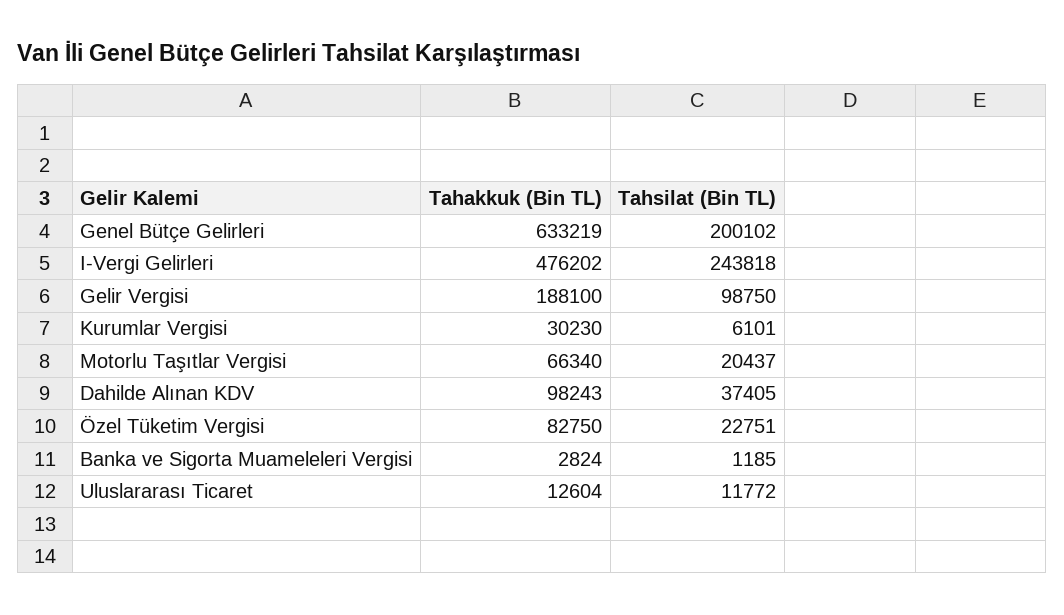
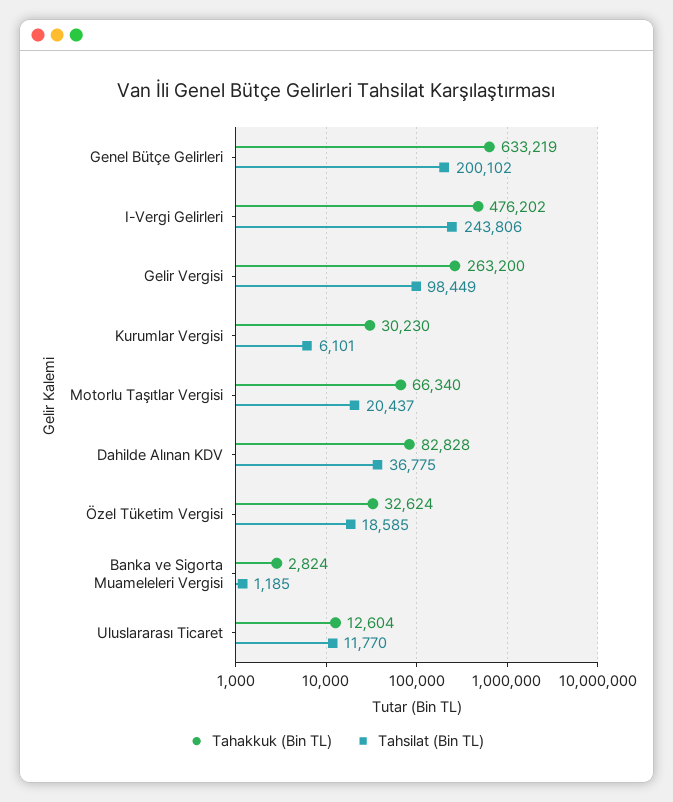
Tahsilat (Bin TL), I-Vergi Gelirleri: 243818 -> 243806
Tahakkuk (Bin TL), Gelir Vergisi: 188100 -> 263200
Tahsilat (Bin TL), Gelir Vergisi: 98750 -> 98449
Tahakkuk (Bin TL), Dahilde Alınan KDV: 98243 -> 82828
Tahsilat (Bin TL), Dahilde Alınan KDV: 37405 -> 36775
Tahakkuk (Bin TL), Özel Tüketim Vergisi: 82750 -> 32624
Tahsilat (Bin TL), Özel Tüketim Vergisi: 22751 -> 18585
Tahsilat (Bin TL), Uluslararası Ticaret: 11772 -> 11770

